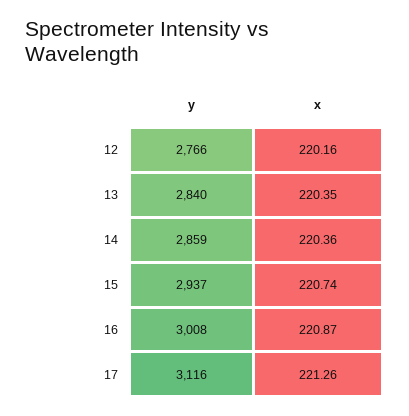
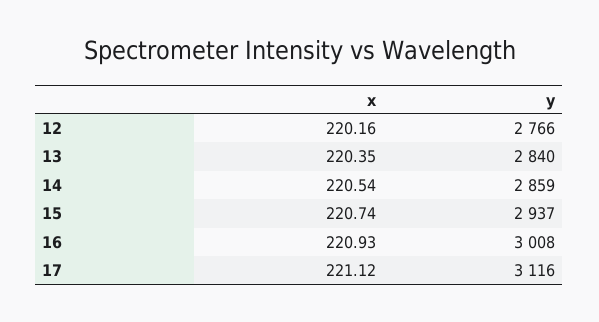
x, 14: 220.36 -> 220.54
x, 16: 220.87 -> 220.93
x, 17: 221.26 -> 221.12

